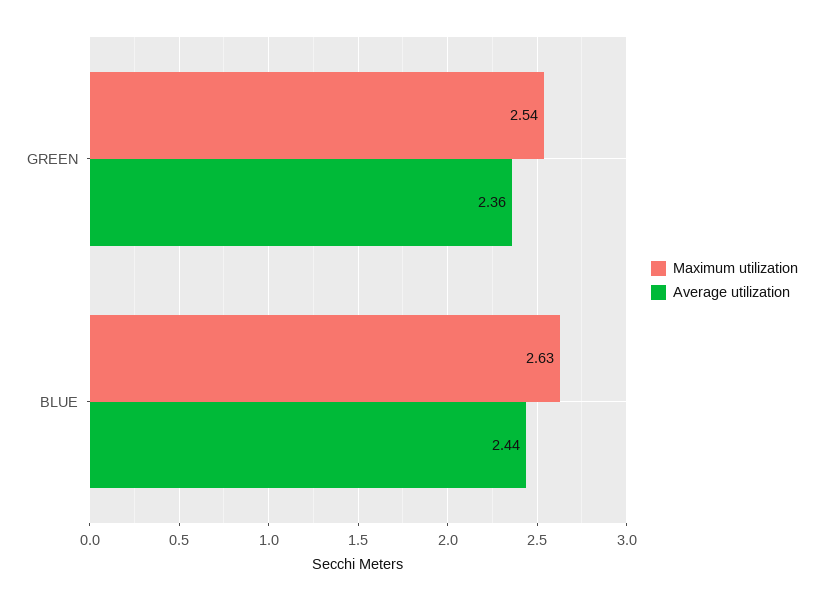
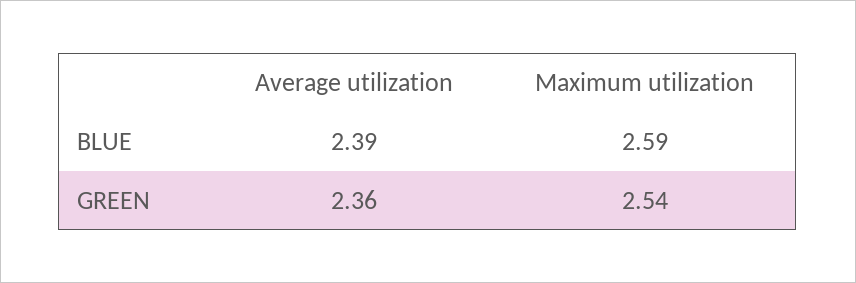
Maximum utilization, BLUE: 2.63 -> 2.59
Average utilization, BLUE: 2.44 -> 2.39

